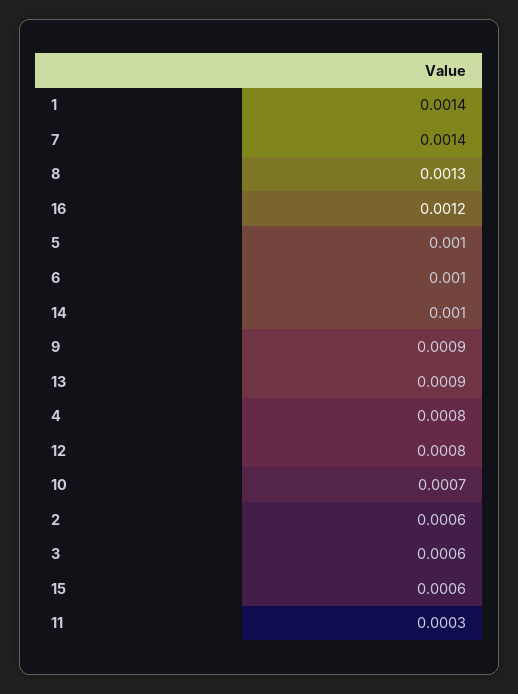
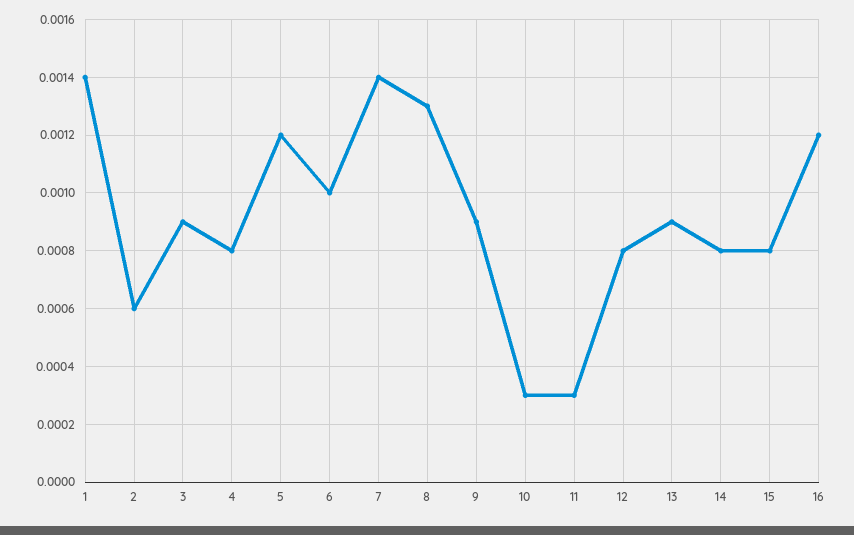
5: 0.001 -> 0.0012
14: 0.001 -> 0.0008
10: 0.0007 -> 0.0003
3: 0.0006 -> 0.0009
15: 0.0006 -> 0.0008

